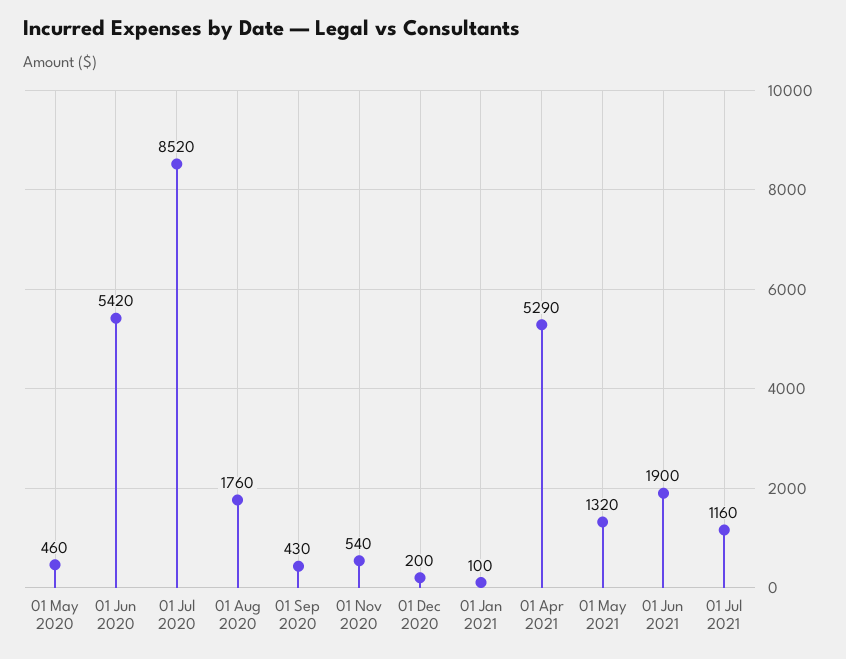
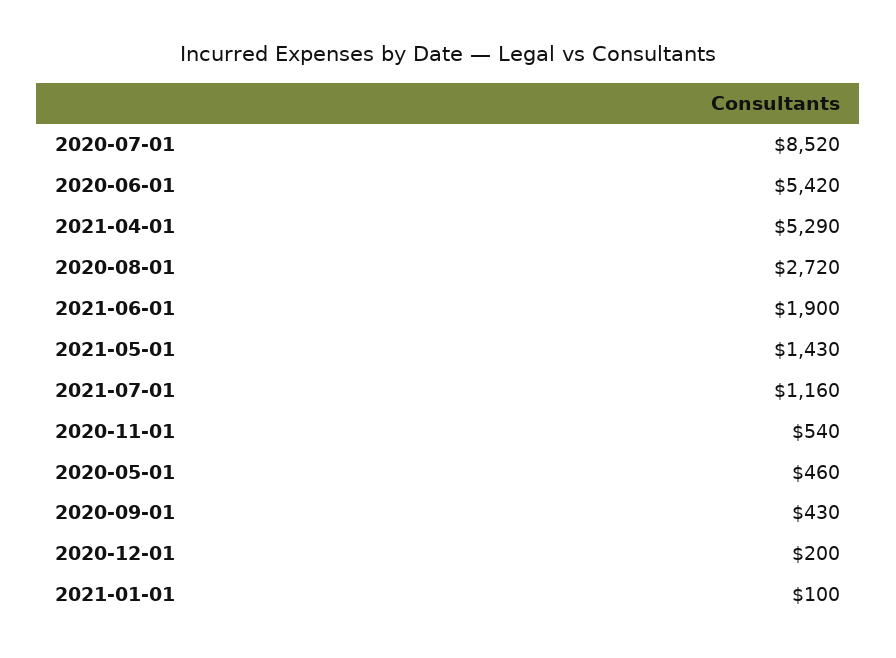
01 Aug 2020: 1760 -> 2720
01 May 2021: 1320 -> 1430

